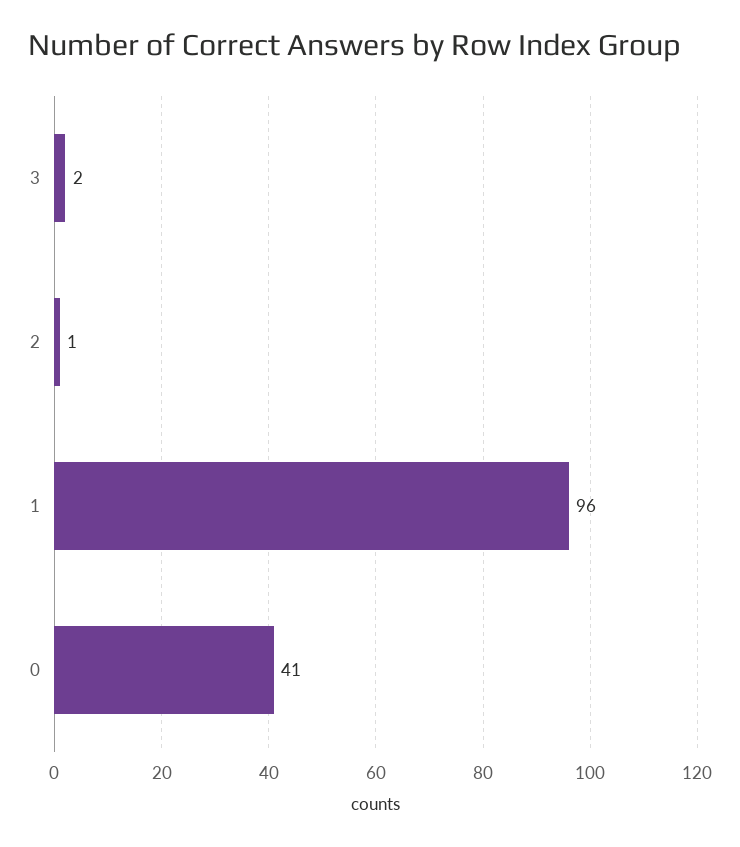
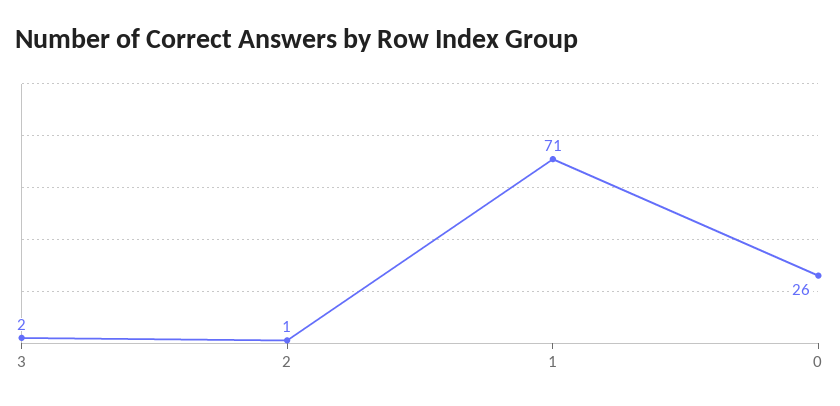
1: 96 -> 71
0: 41 -> 26

